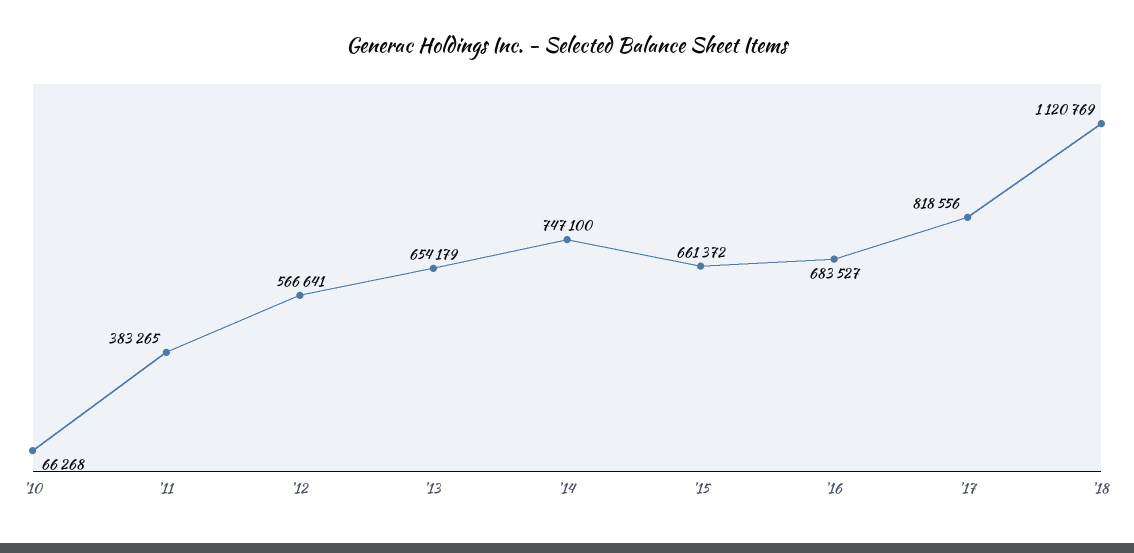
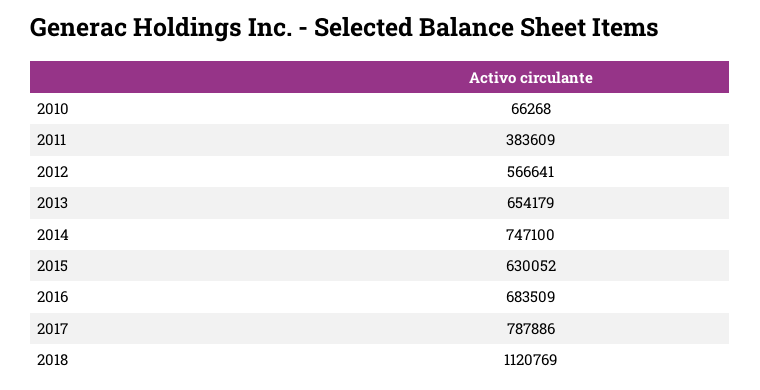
'11: 383265 -> 383609
'15: 661372 -> 630052
'16: 683527 -> 683509
'17: 818556 -> 787886

